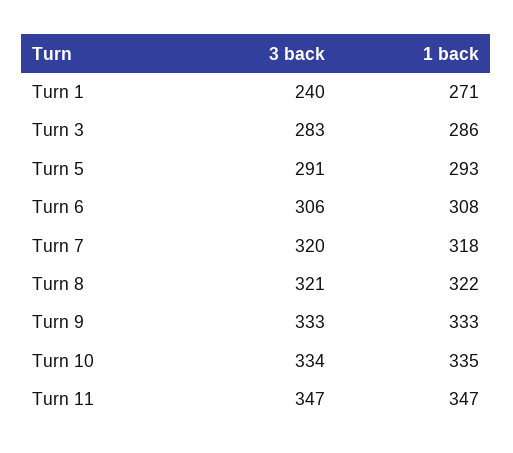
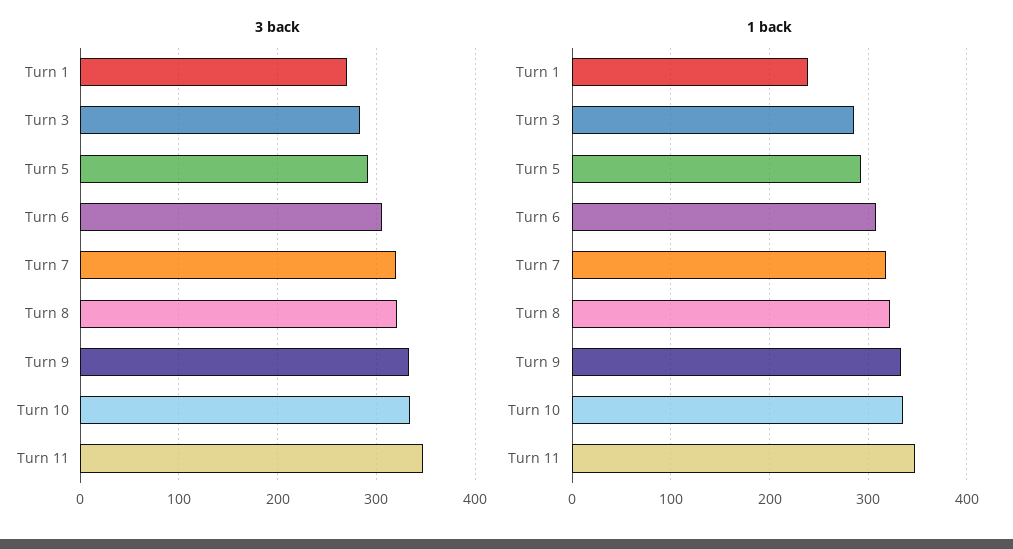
3 back, Turn 1: 240 -> 270
1 back, Turn 1: 271 -> 240

